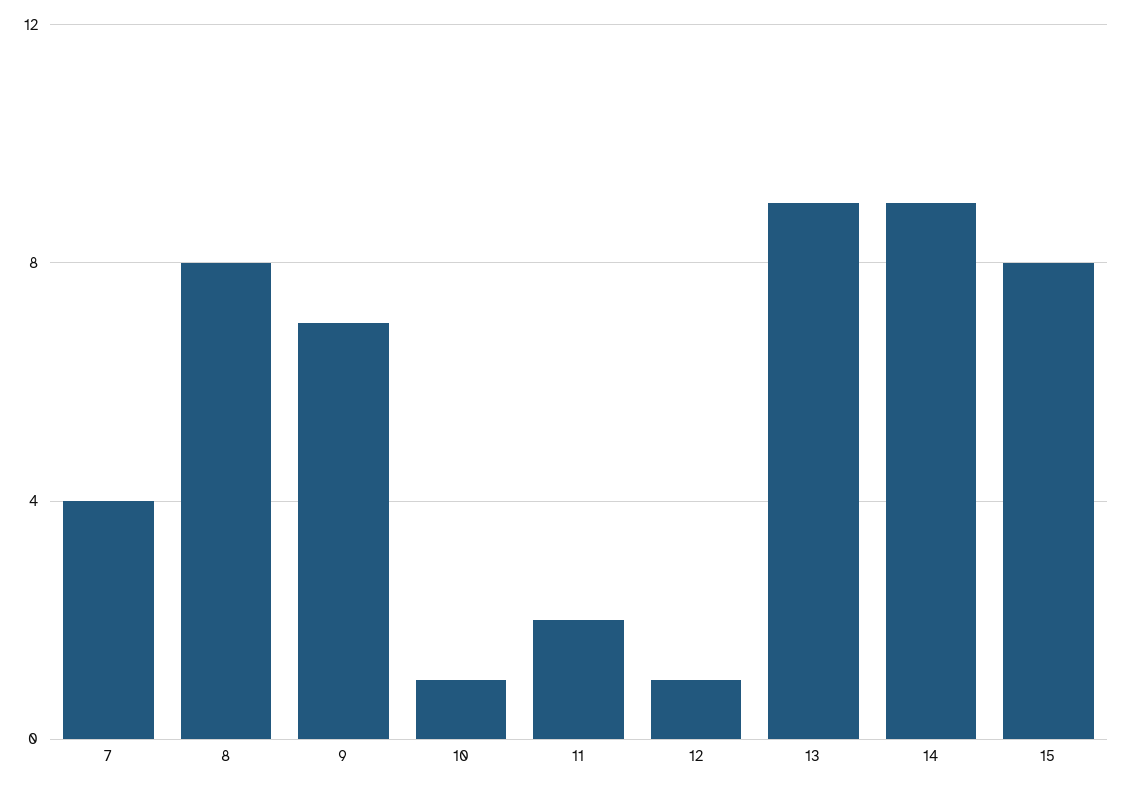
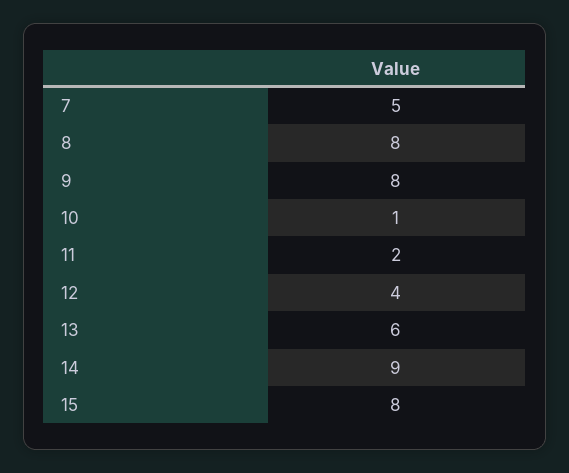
7: 4 -> 5
9: 7 -> 8
12: 1 -> 4
13: 9 -> 6

